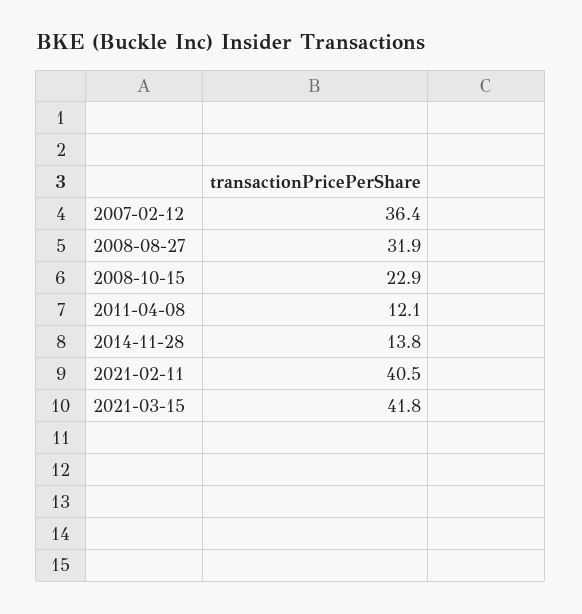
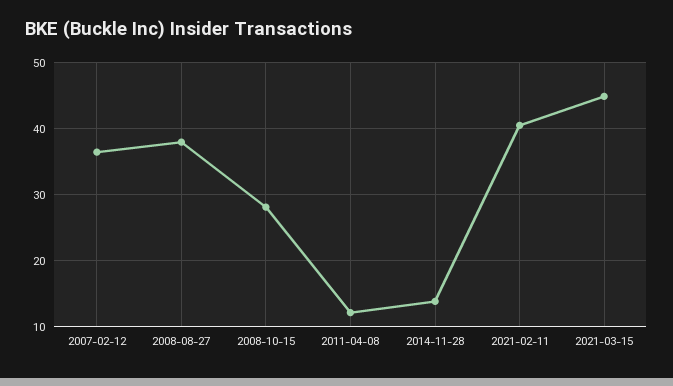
2008-08-27: 31.9 -> 38
2008-10-15: 22.9 -> 28
2021-03-15: 41.8 -> 45

